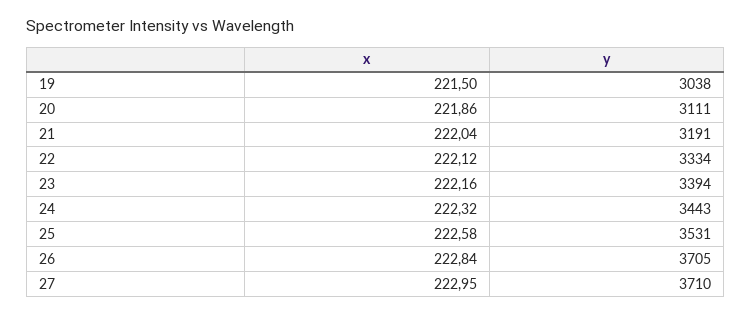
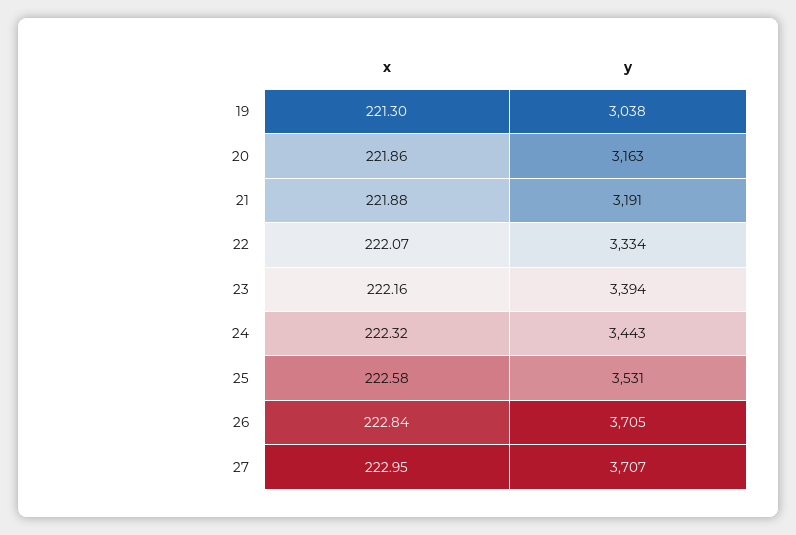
x, 19: 221.5 -> 221.3
y, 20: 3111 -> 3163
x, 21: 222.04 -> 221.88
x, 22: 222.12 -> 222.07
y, 27: 3710 -> 3707

